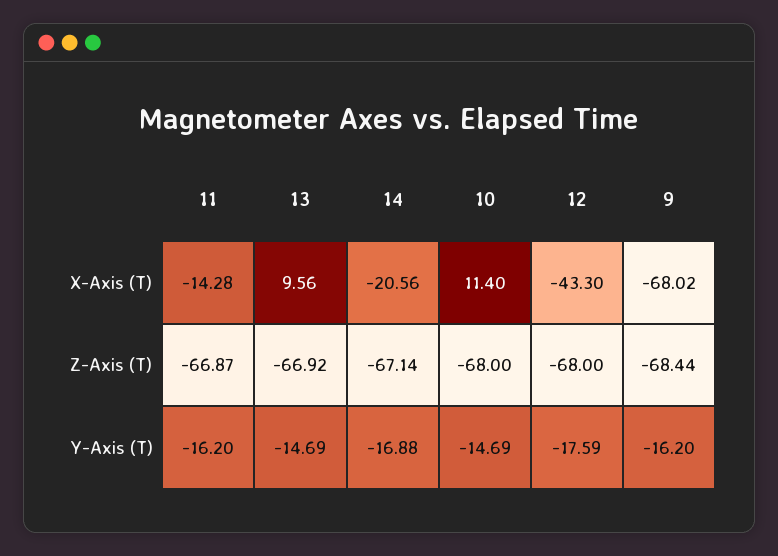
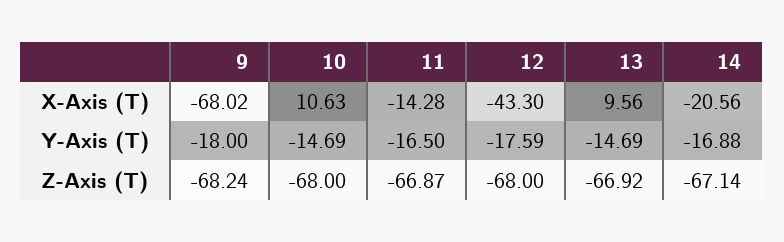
10, X-Axis (T): 11.4 -> 10.63
9, Z-Axis (T): -68.44 -> -68.24
11, Y-Axis (T): -16.2 -> -16.5
9, Y-Axis (T): -16.2 -> -18

